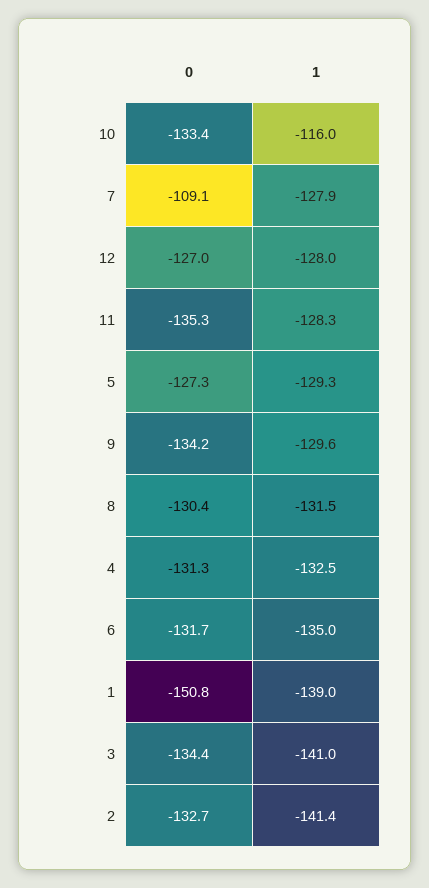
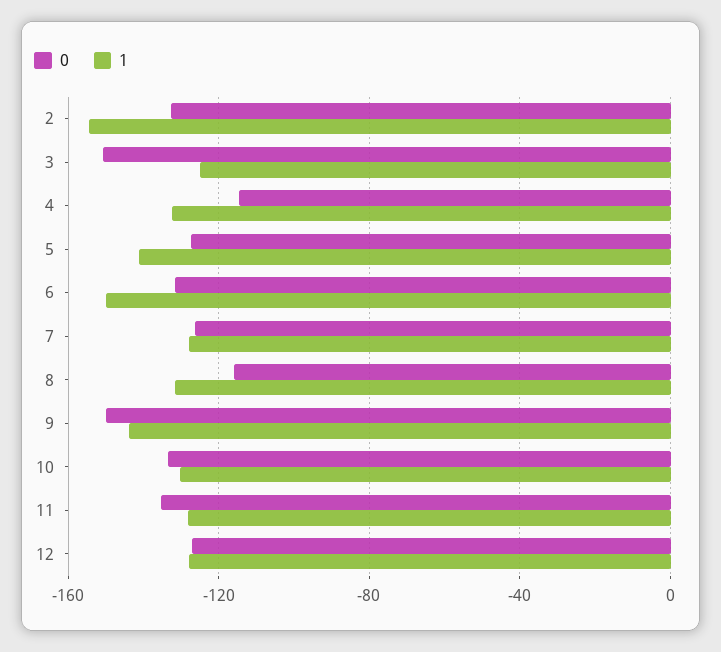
1, 10: -116 -> -130
0, 7: -109.1 -> -125
1, 5: -129.3 -> -140
0, 9: -134.2 -> -150
1, 9: -129.6 -> -145
0, 8: -130.4 -> -115
0, 4: -131.3 -> -115
1, 6: -135 -> -150
0, 1: -150.8 -> none
1, 1: -139 -> none
0, 3: -134.4 -> -150
1, 3: -141 -> -125
1, 2: -141.4 -> -155

